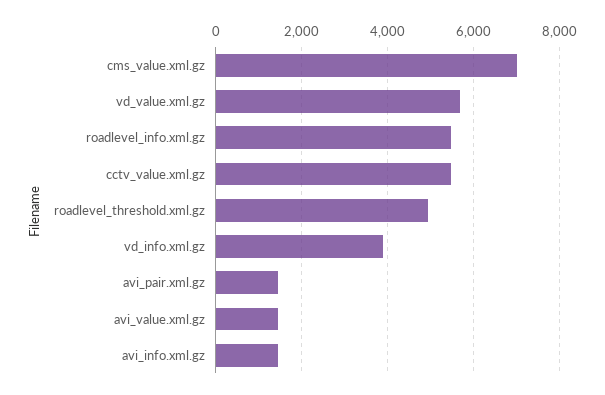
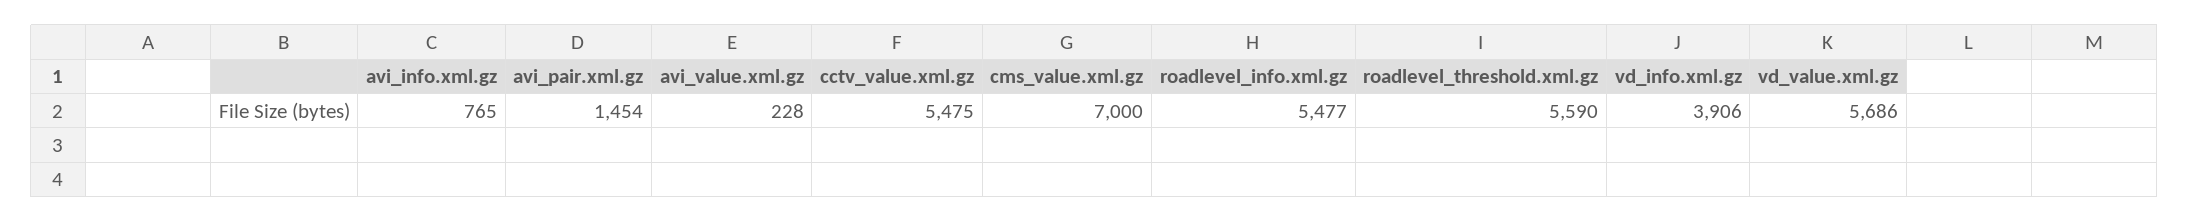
roadlevel_threshold.xml.gz: 5000 -> 5590
avi_value.xml.gz: 1400 -> 228
avi_info.xml.gz: 1400 -> 765

